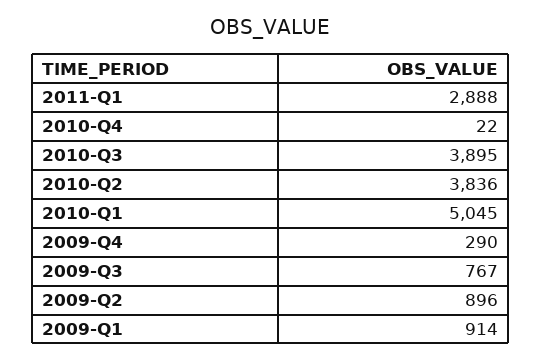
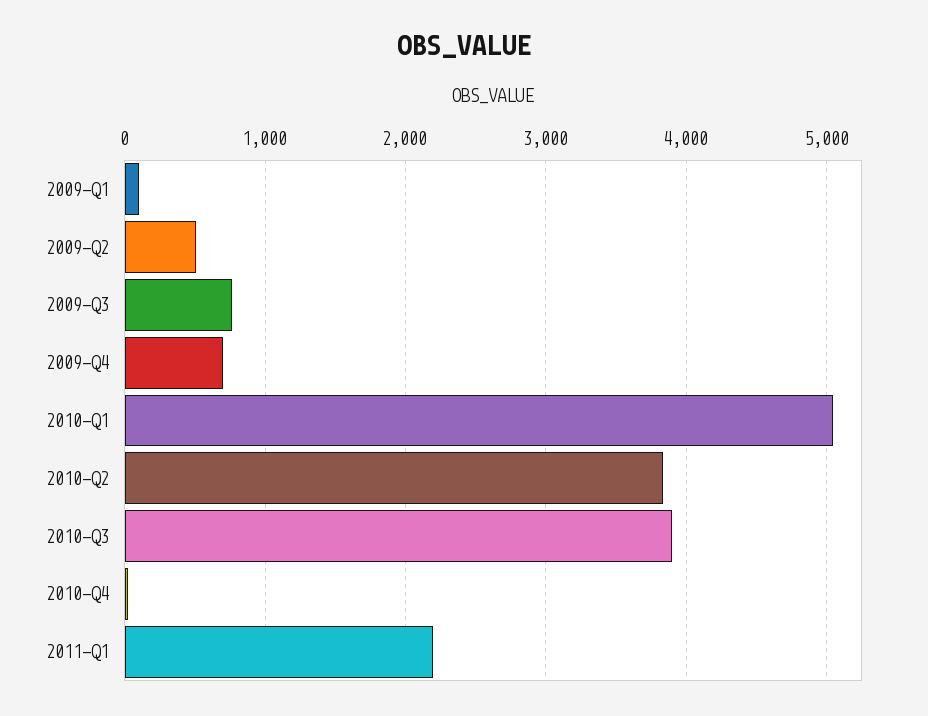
2011-Q1: 2888 -> 2200
2009-Q4: 290 -> 700
2009-Q2: 896 -> 500
2009-Q1: 914 -> 100

